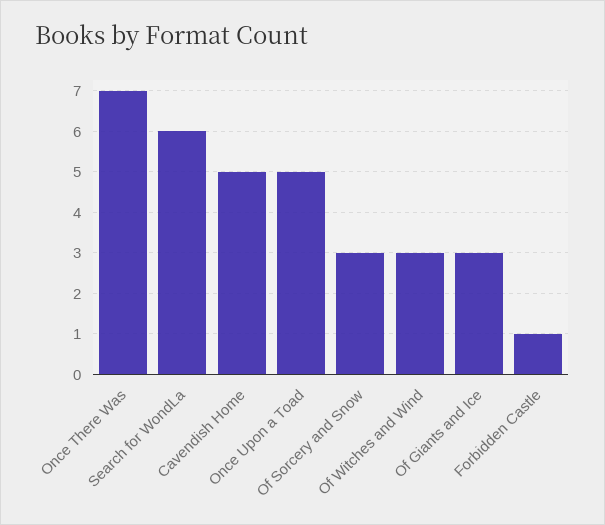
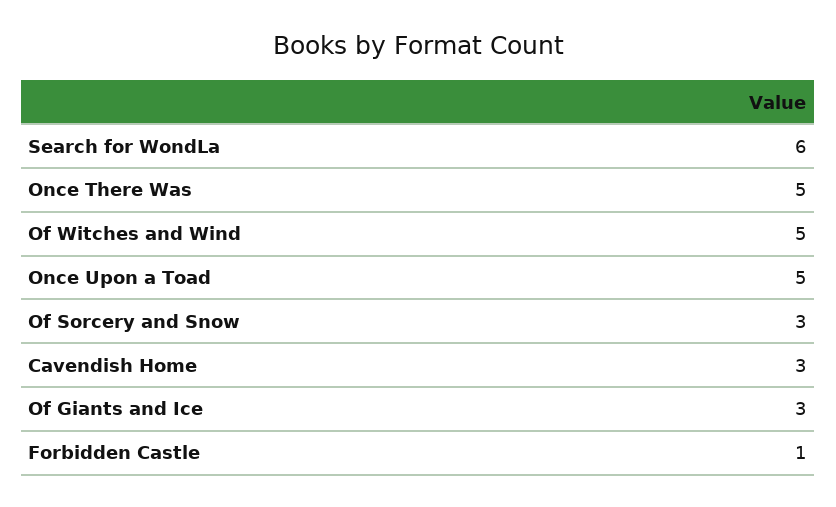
Once There Was: 7 -> 5
Cavendish Home: 5 -> 3
Of Witches and Wind: 3 -> 5

